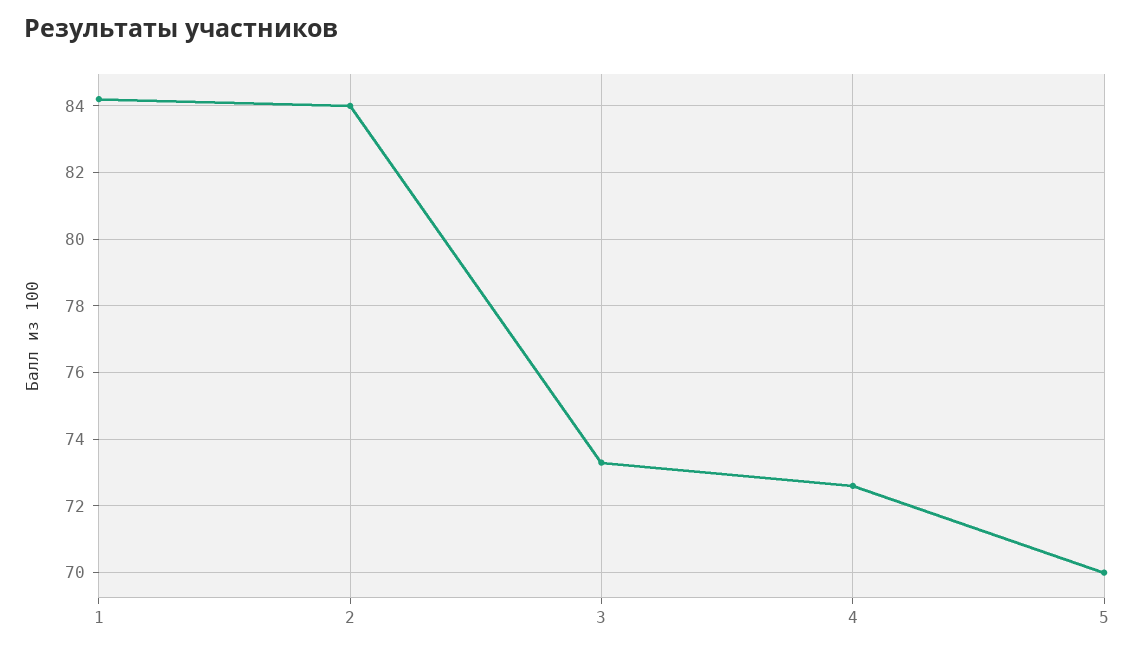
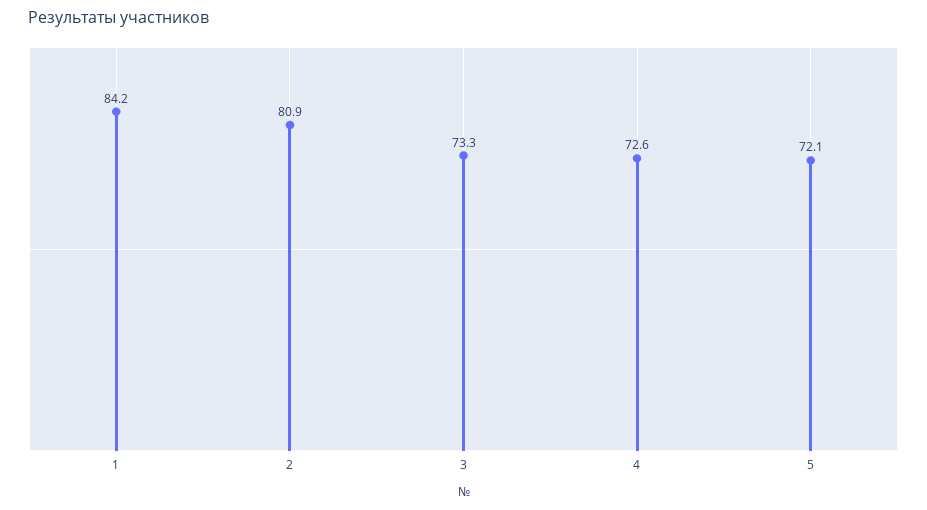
2: 84 -> 80.9
5: 70 -> 72.1

